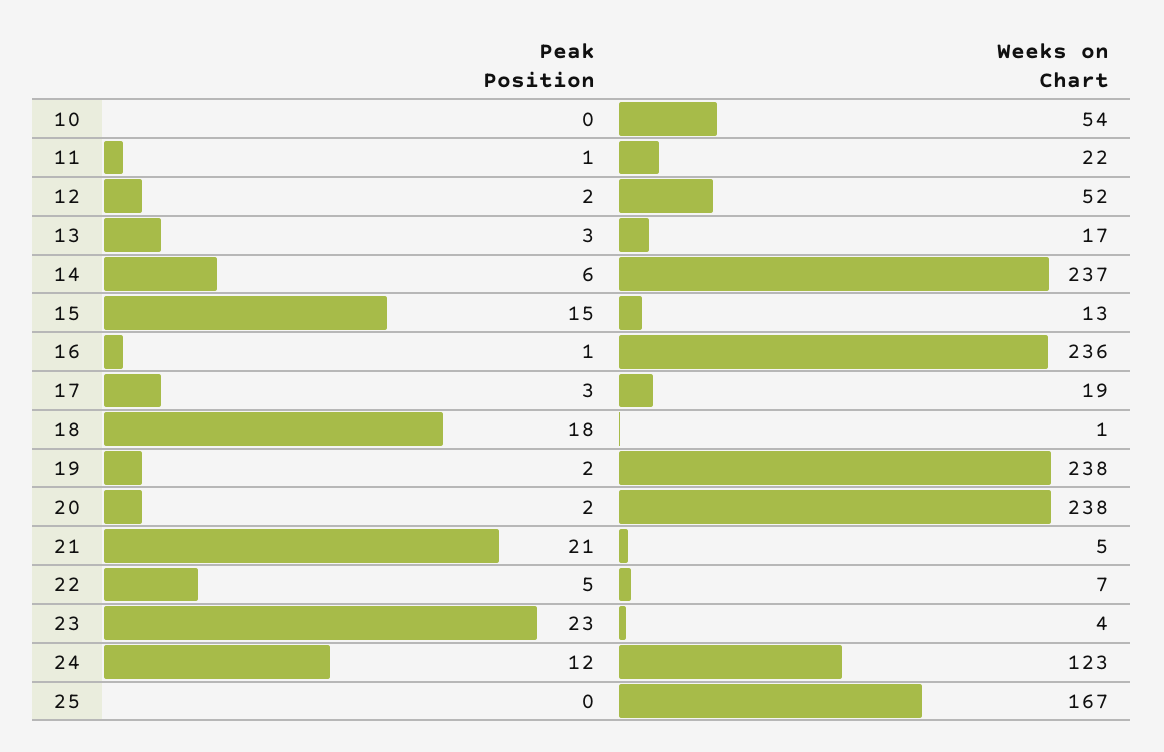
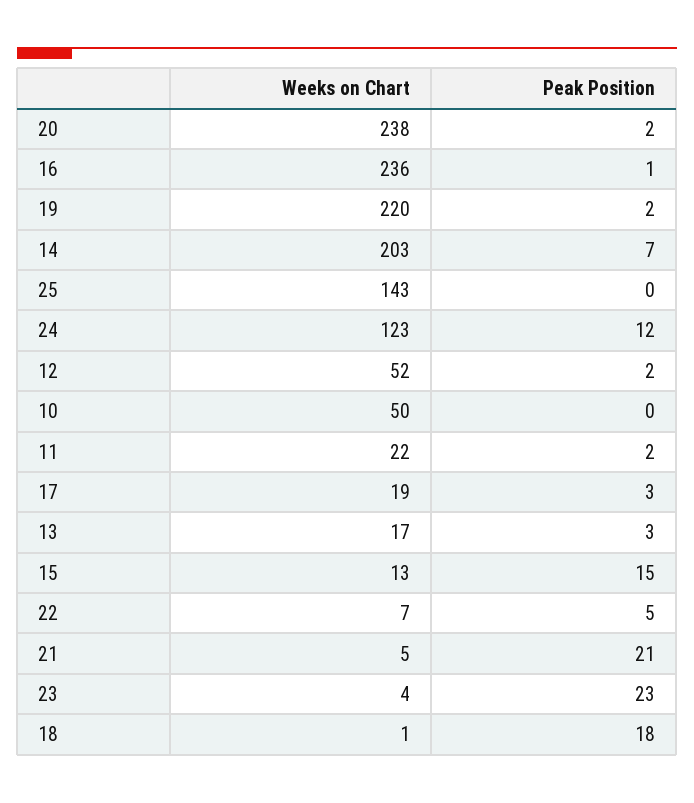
Weeks on Chart, 10: 54 -> 50
Peak Position, 11: 1 -> 2
Peak Position, 14: 6 -> 7
Weeks on Chart, 14: 237 -> 203
Weeks on Chart, 19: 238 -> 220
Weeks on Chart, 25: 167 -> 143

